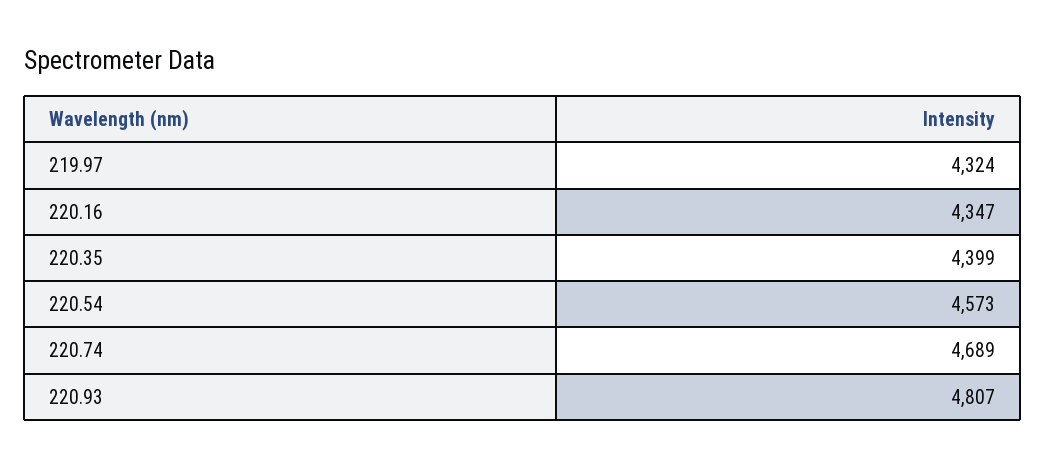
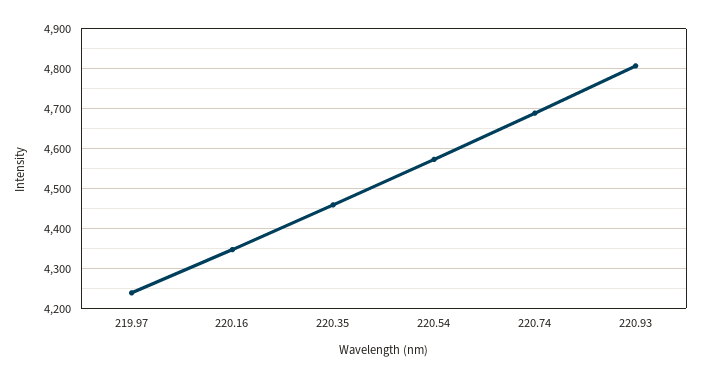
219.97: 4324 -> 4240
220.35: 4399 -> 4460

